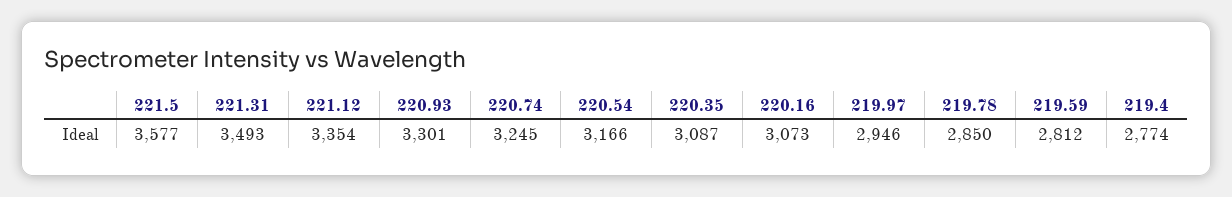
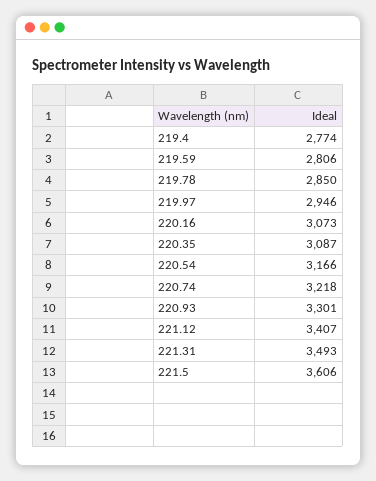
221.5: 3577 -> 3606
221.12: 3354 -> 3407
220.74: 3245 -> 3218
219.59: 2812 -> 2806

